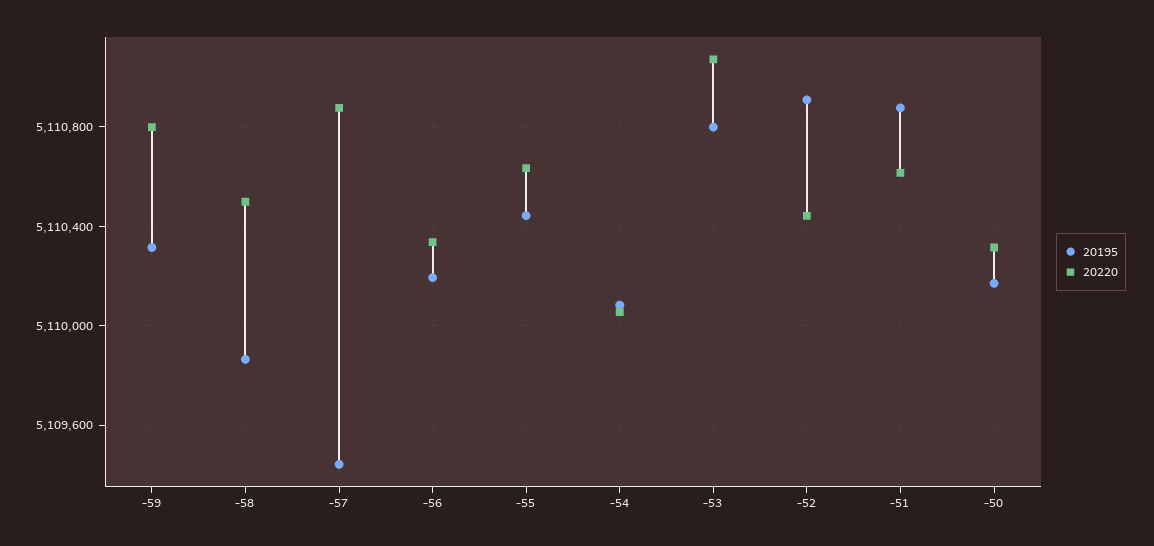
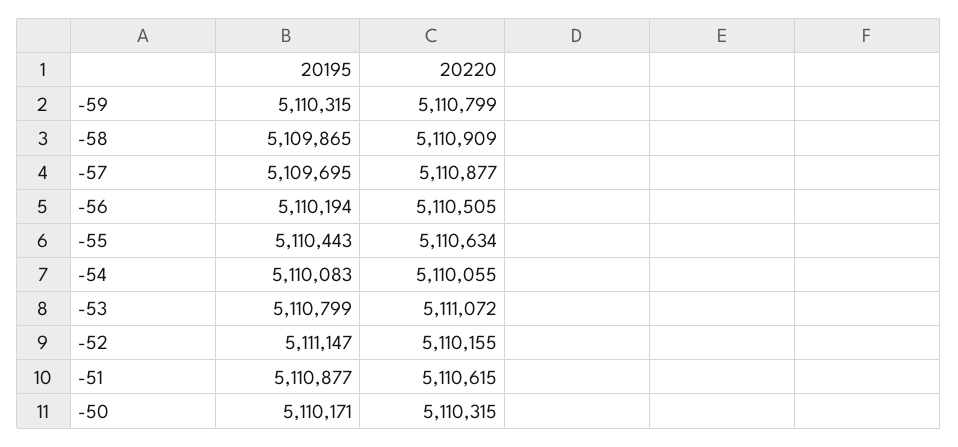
20220, -58: 5110500 -> 5110909
20195, -57: 5109450 -> 5109695
20220, -56: 5110350 -> 5110505
20195, -52: 5110900 -> 5111147
20220, -52: 5110450 -> 5110155

